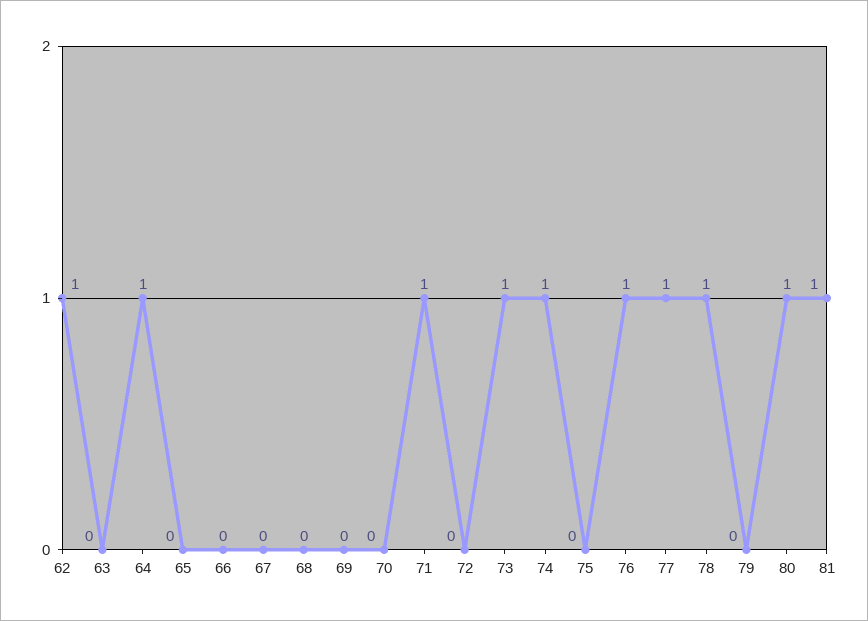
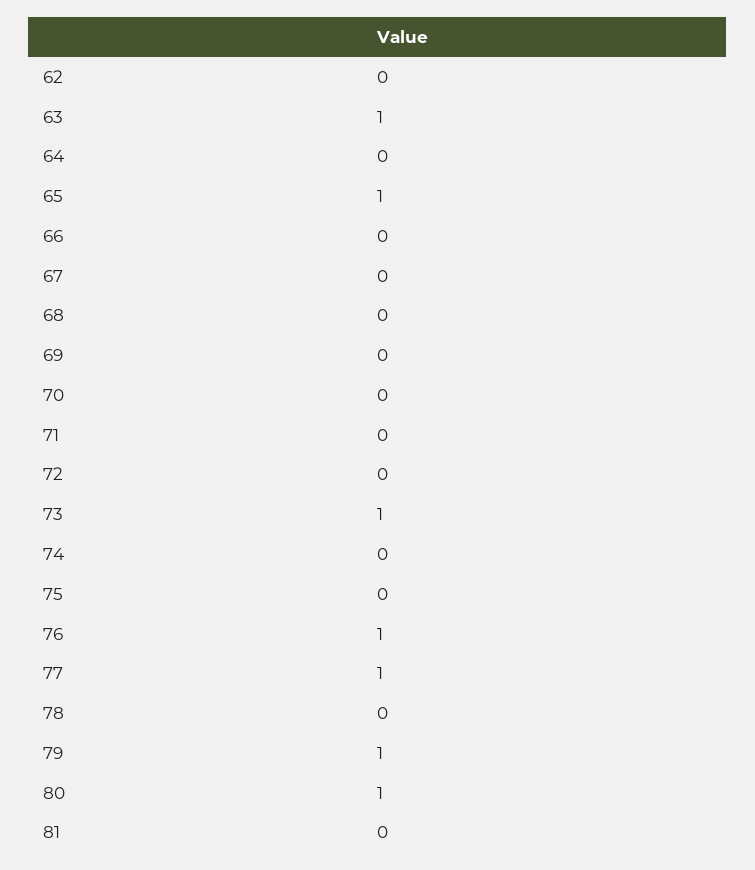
62: 1 -> 0
63: 0 -> 1
64: 1 -> 0
65: 0 -> 1
71: 1 -> 0
74: 1 -> 0
78: 1 -> 0
79: 0 -> 1
81: 1 -> 0

